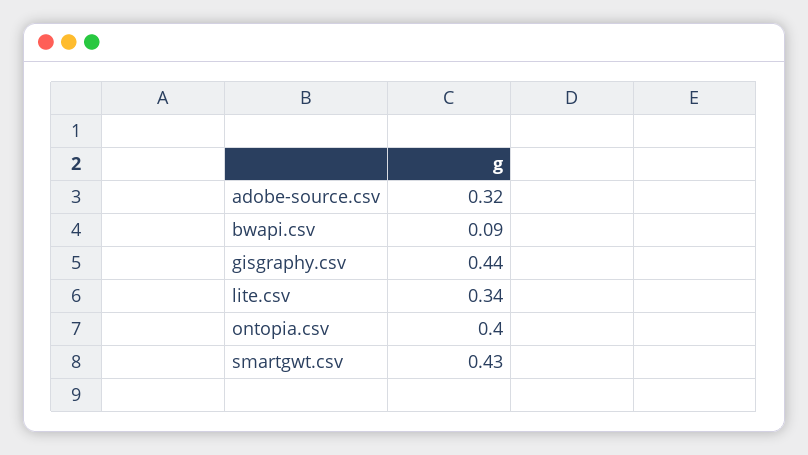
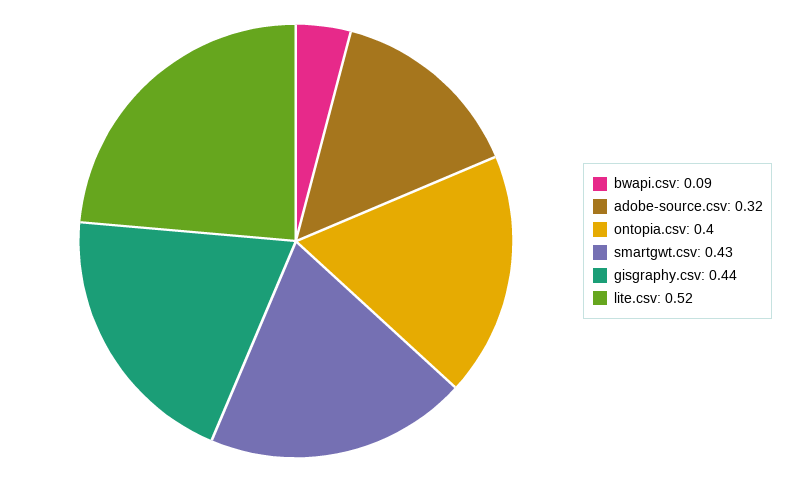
lite.csv: 0.34 -> 0.52

